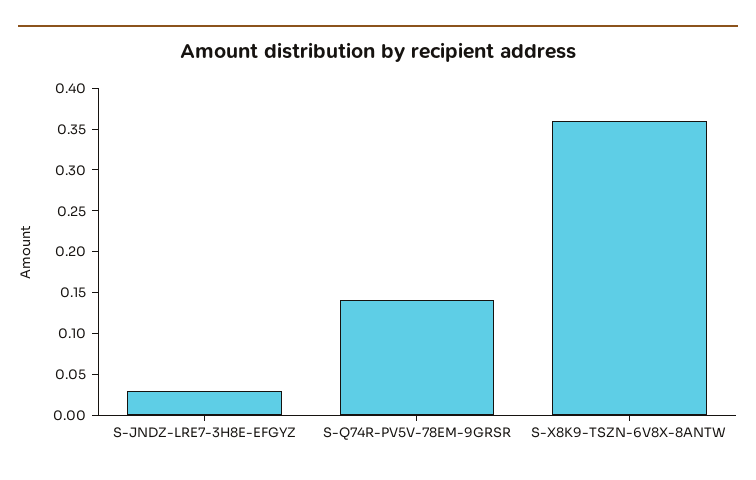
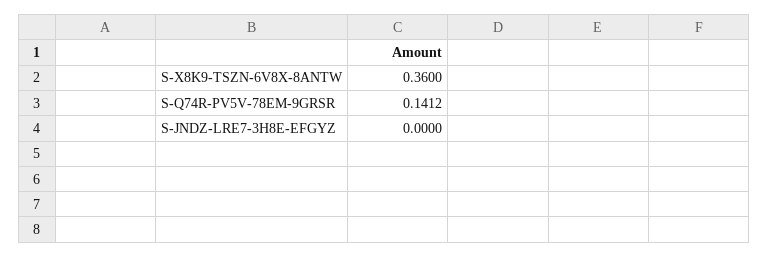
S-JNDZ-LRE7-3H8E-EFGYZ: 0.03 -> 0

